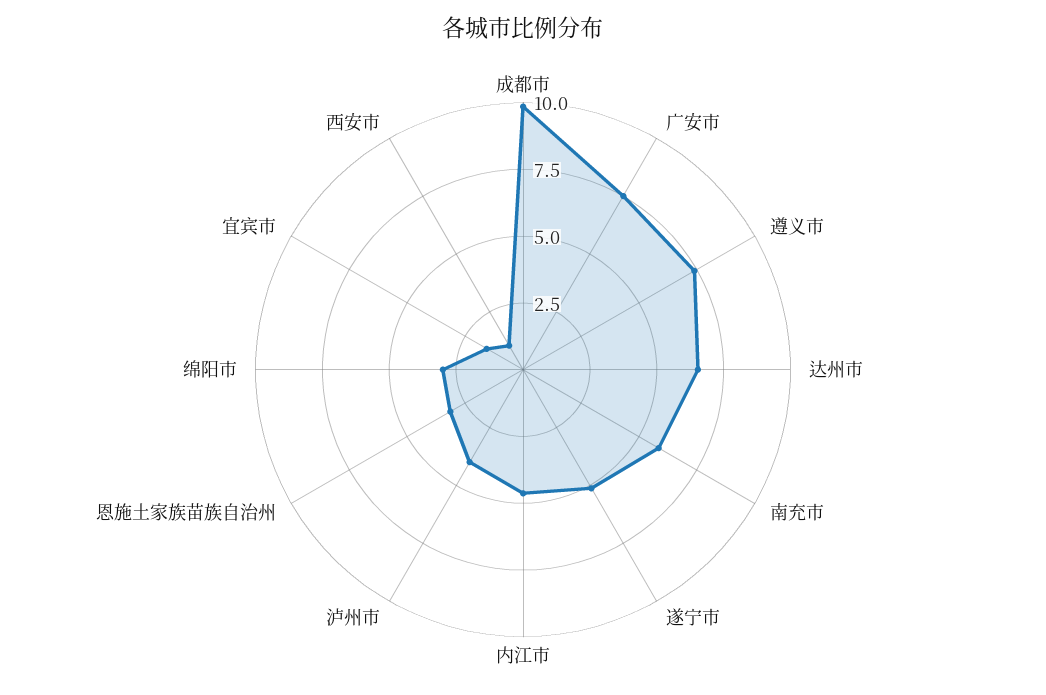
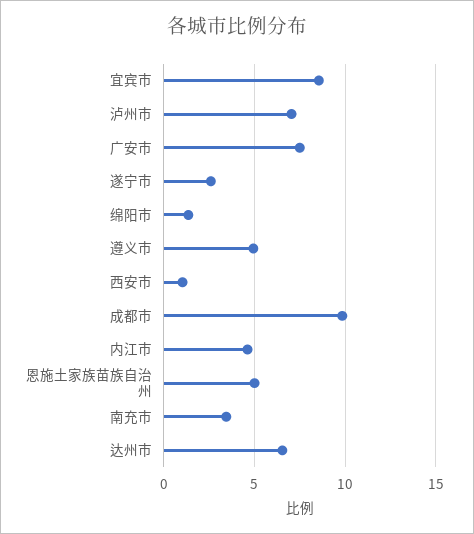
遵义市: 7.5 -> 5
南充市: 6 -> 3.5
遂宁市: 5 -> 2.5
泸州市: 4 -> 7
恩施土家族苗族自治州: 3 -> 5
绵阳市: 3 -> 1.5
宜宾市: 1.5 -> 8.5

